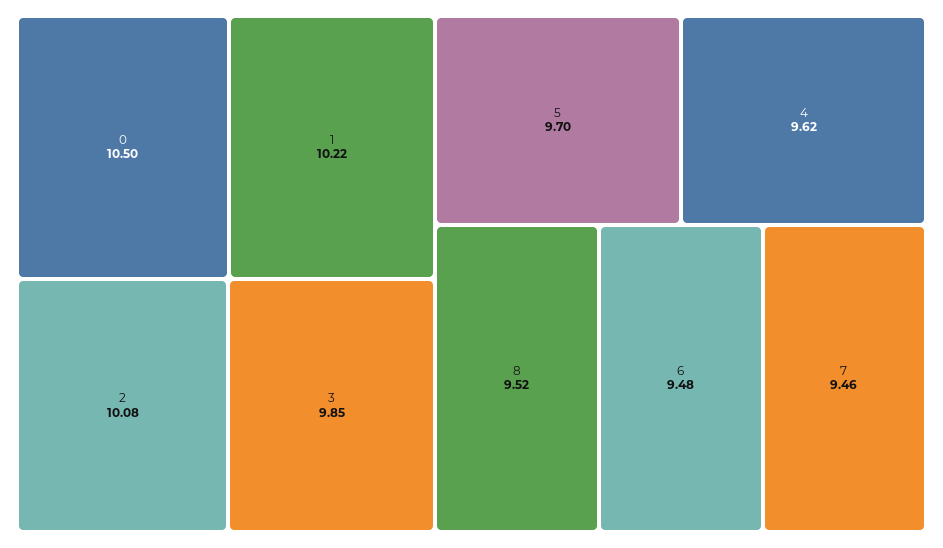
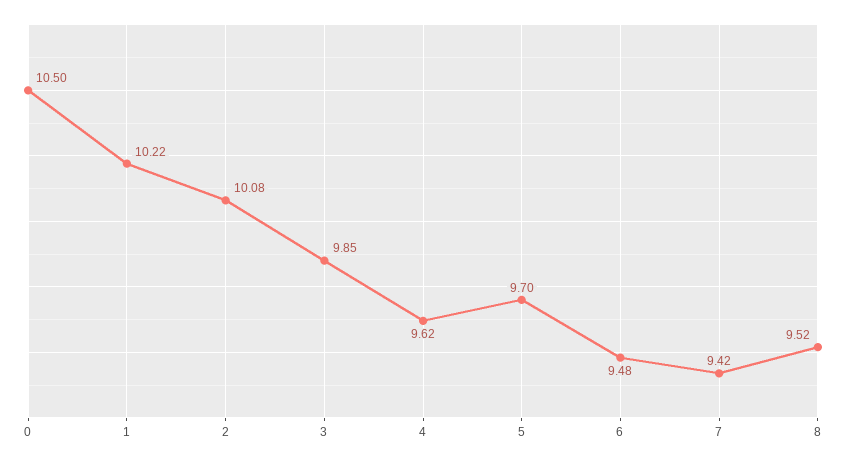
7: 9.46 -> 9.42

